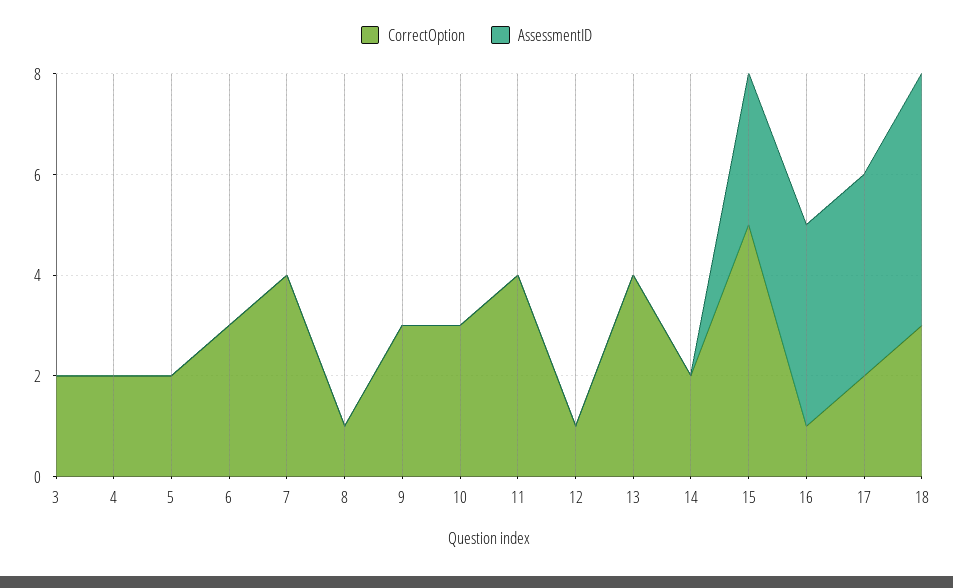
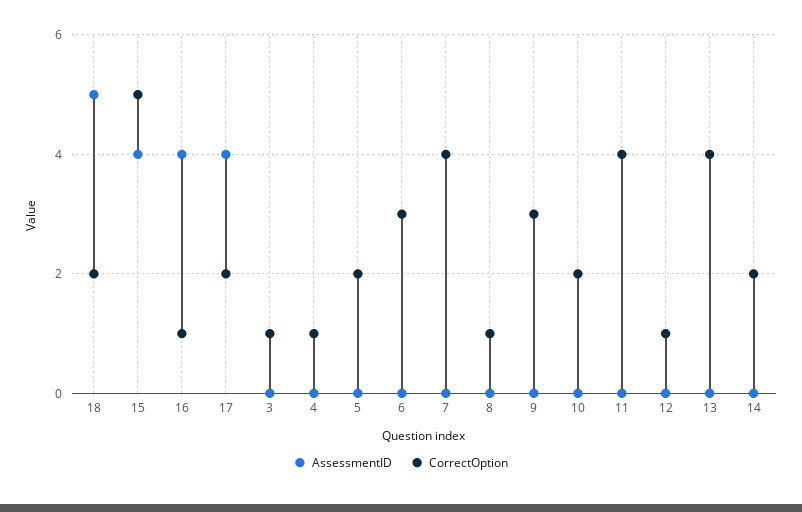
CorrectOption, 3: 2 -> 1
CorrectOption, 4: 2 -> 1
CorrectOption, 10: 3 -> 2
AssessmentID, 15: 3 -> 4
CorrectOption, 18: 3 -> 2

